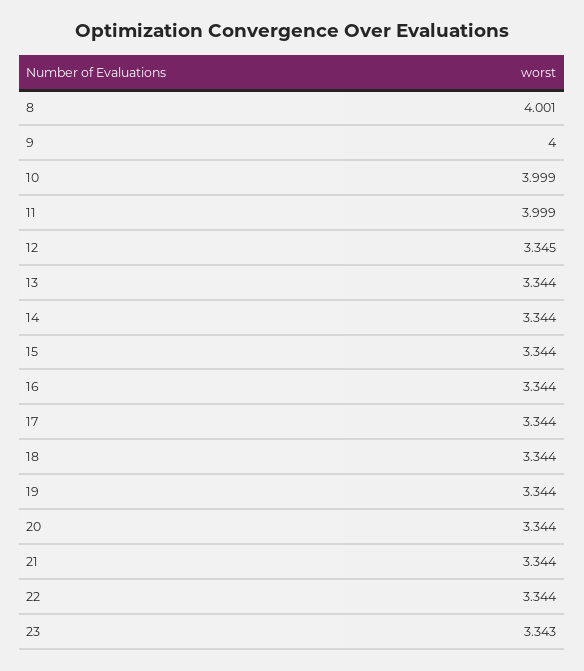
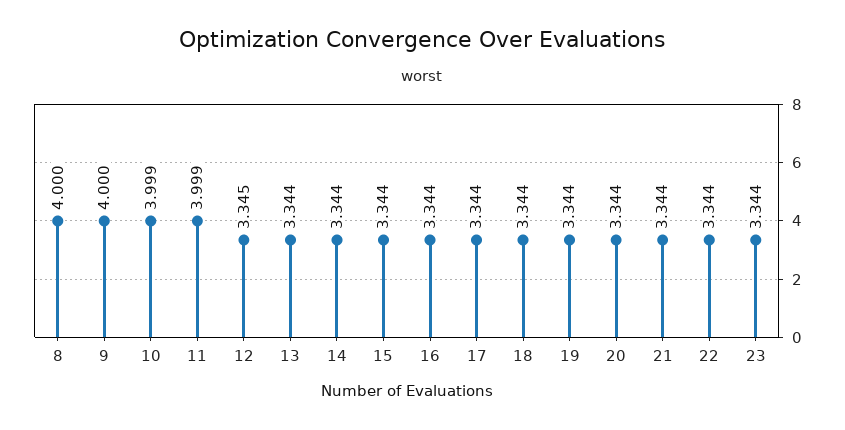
8: 4.001 -> 4
23: 3.343 -> 3.344

